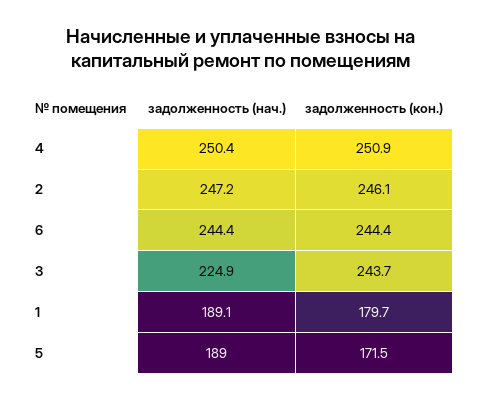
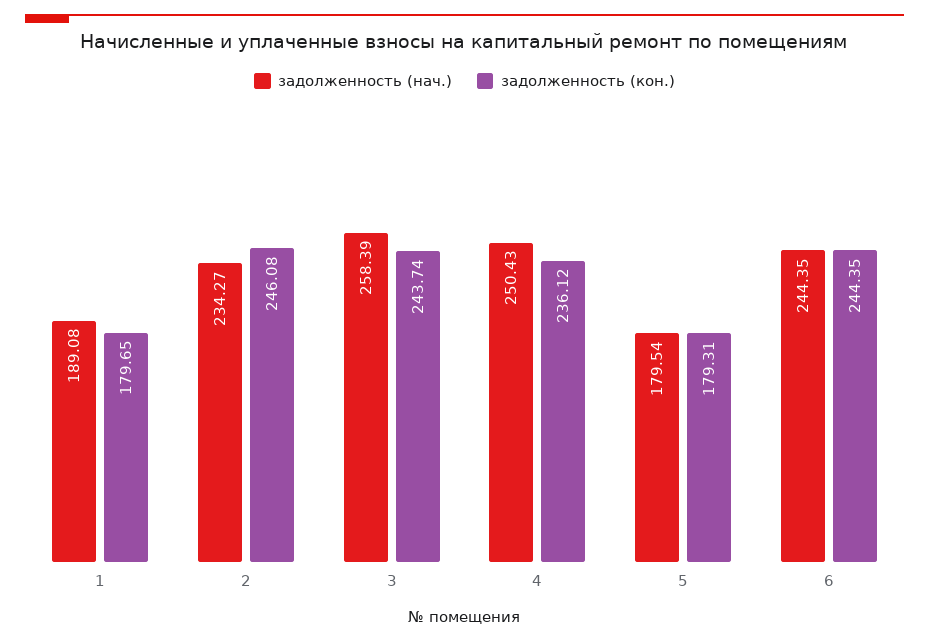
задолженность (кон.), 4: 250.9 -> 236.12
задолженность (нач.), 2: 247.2 -> 234.27
задолженность (нач.), 3: 224.9 -> 258.39
задолженность (нач.), 5: 189 -> 179.54
задолженность (кон.), 5: 171.5 -> 179.31

